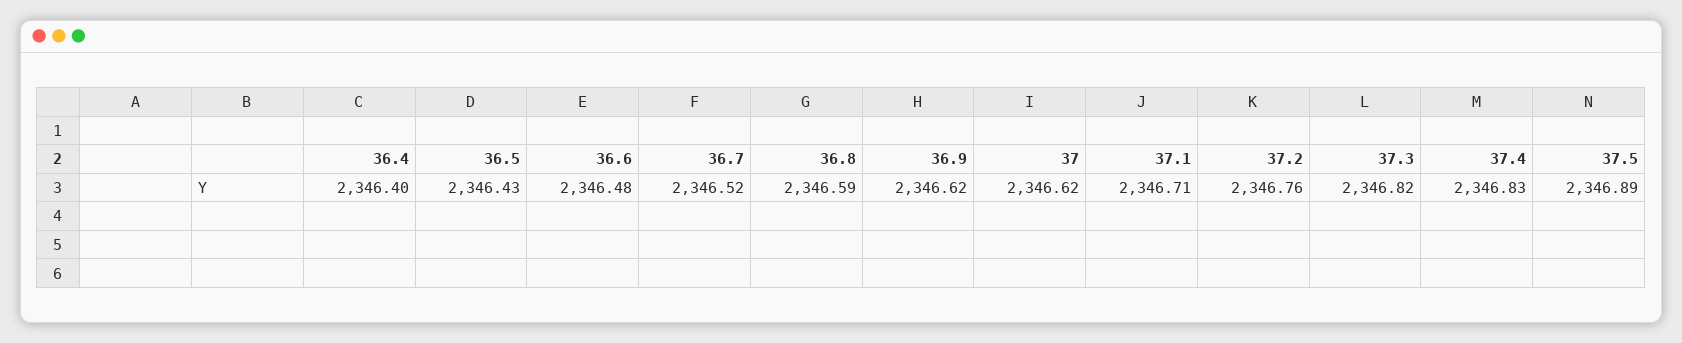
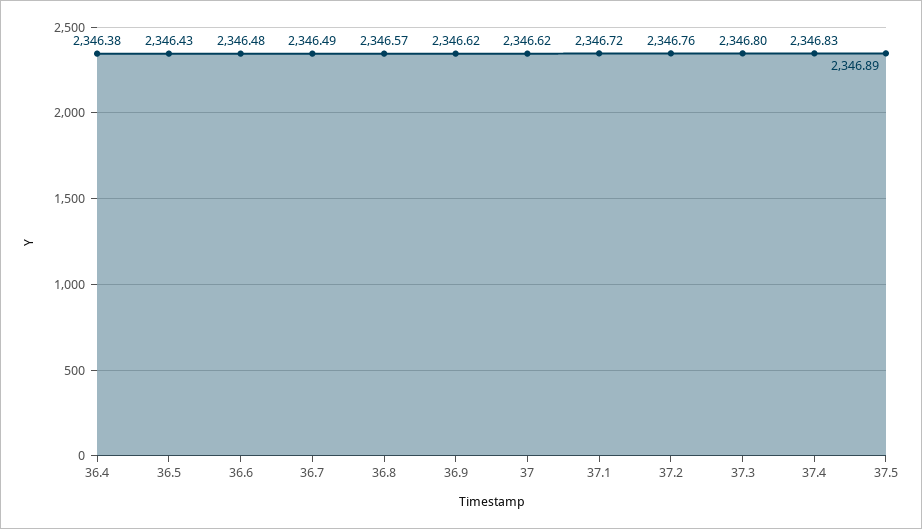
36.4: 2346.4 -> 2346.38
36.7: 2346.52 -> 2346.49
36.8: 2346.59 -> 2346.57
37.1: 2346.71 -> 2346.72
37.3: 2346.82 -> 2346.8

